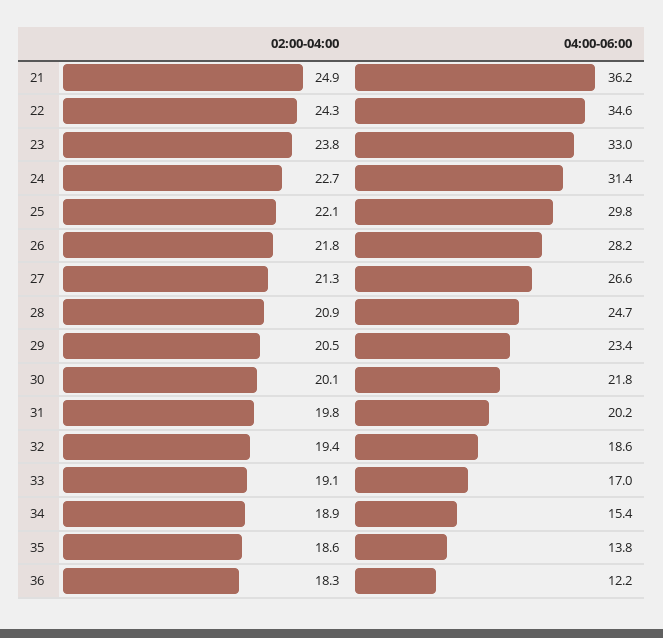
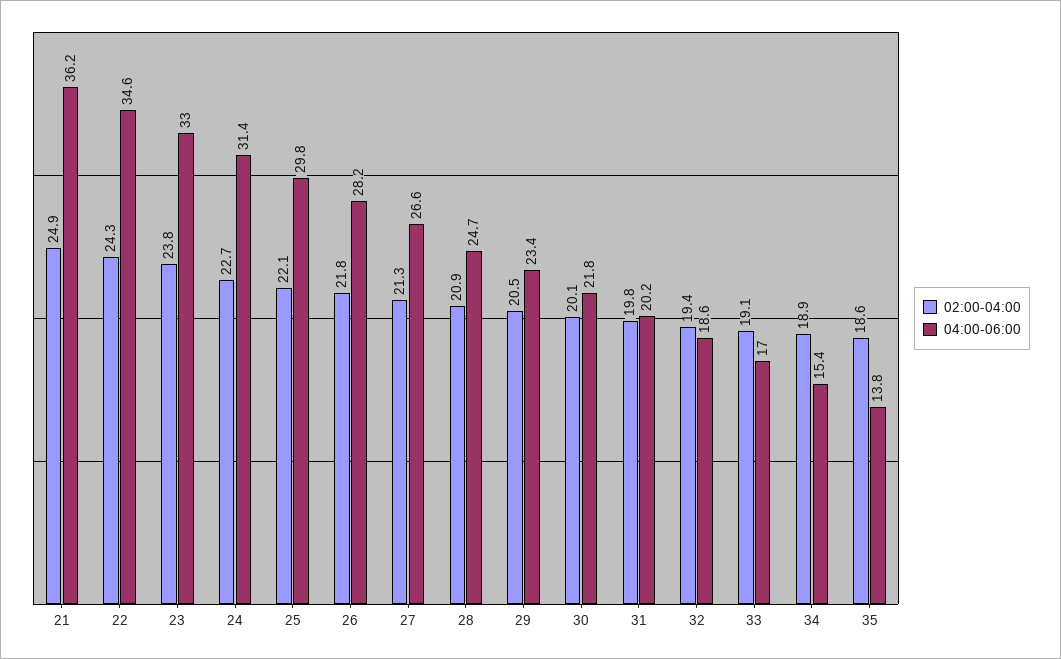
02:00-04:00, 36: 18.3 -> none
04:00-06:00, 36: 12.2 -> none

